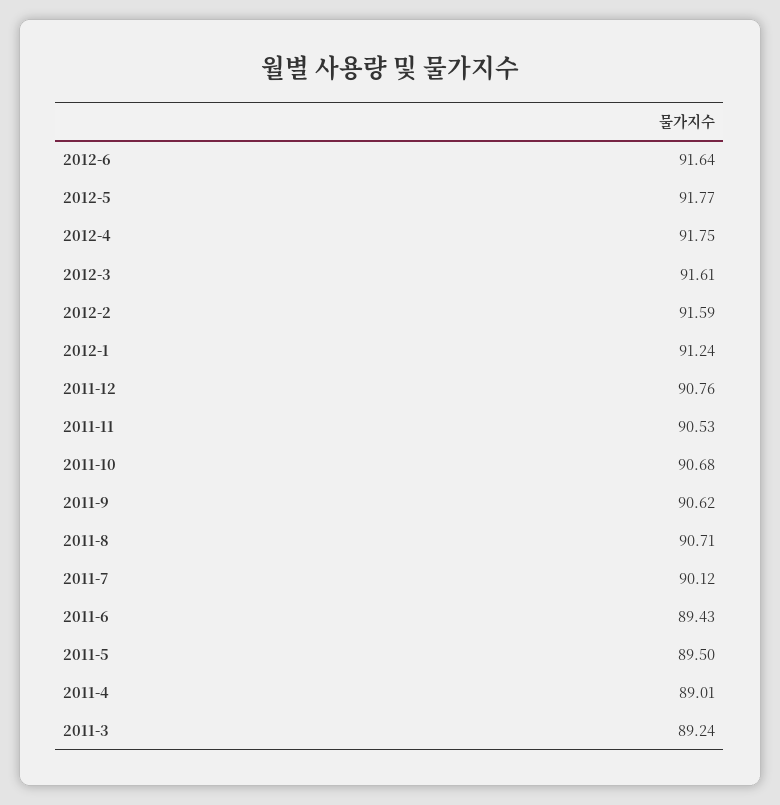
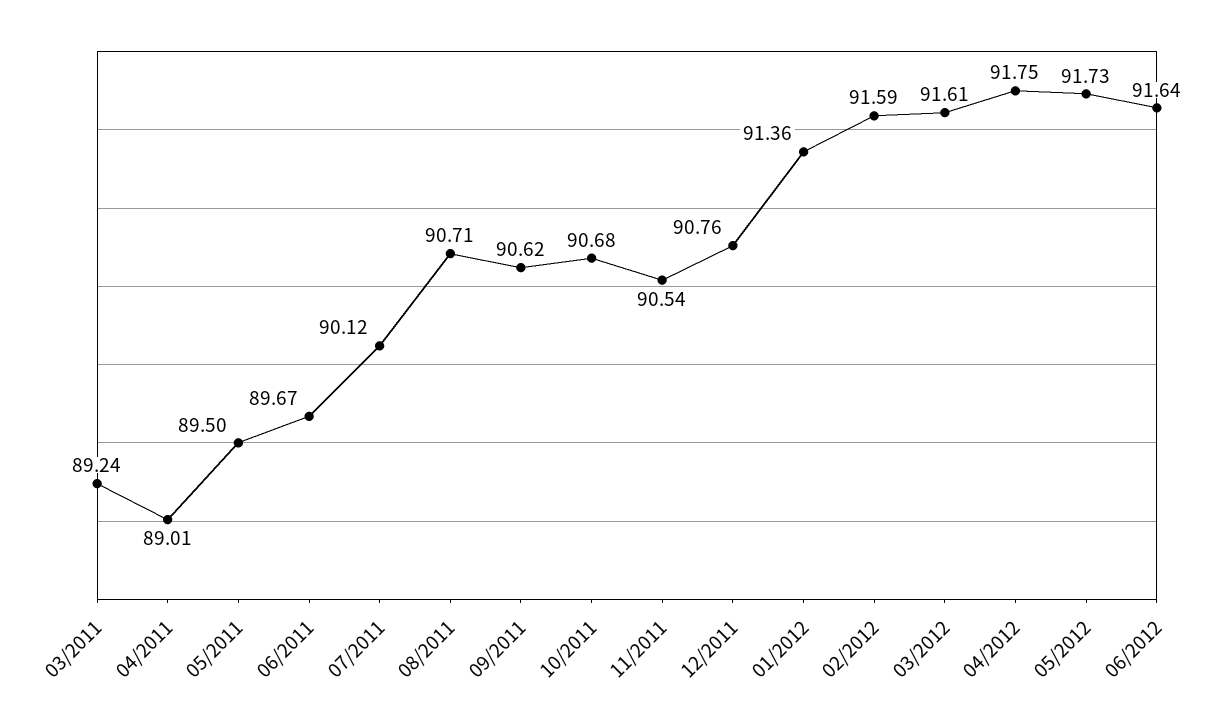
2012-5: 91.77 -> 91.73
2012-1: 91.24 -> 91.36
2011-11: 90.53 -> 90.54
2011-6: 89.43 -> 89.67

